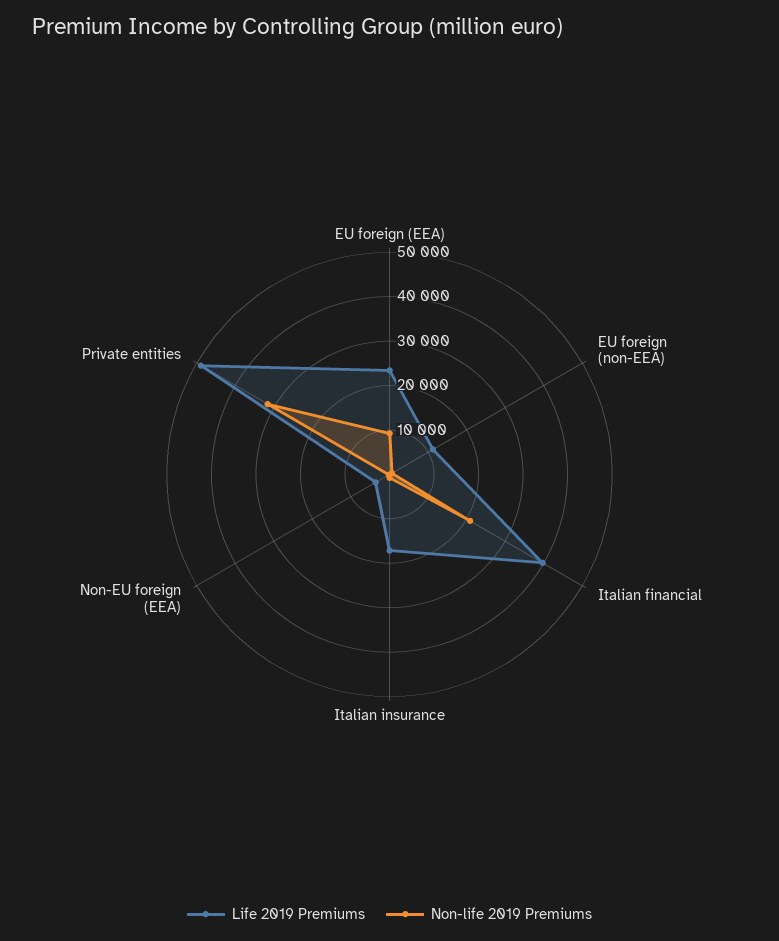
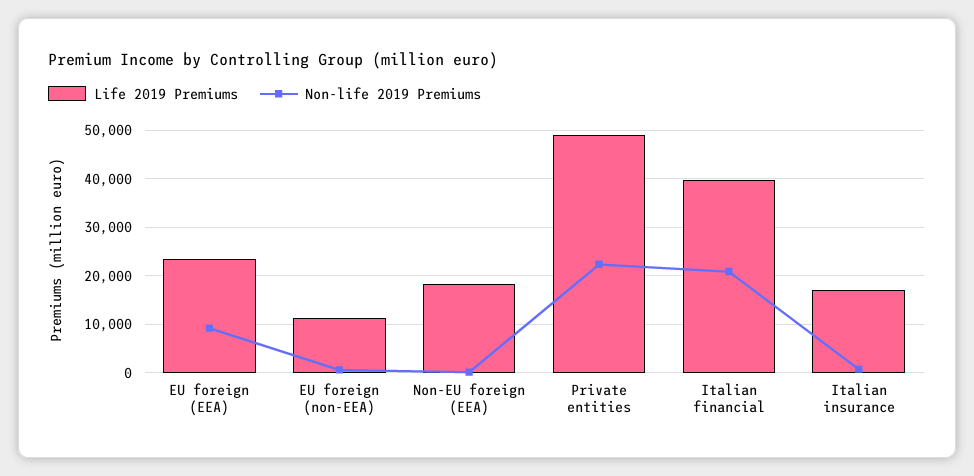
Life 2019 Premiums, Non-EU foreign (EEA): 4000 -> 18000
Non-life 2019 Premiums, Private entities: 32000 -> 22000

